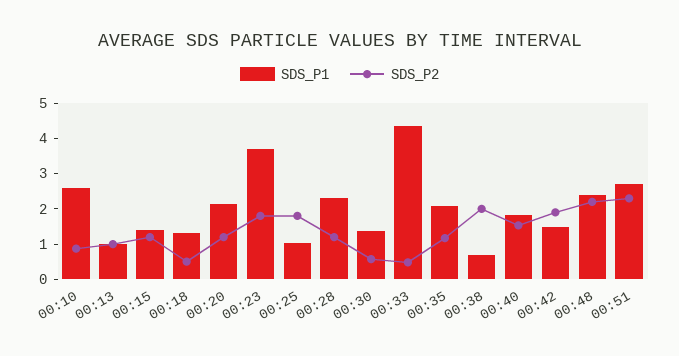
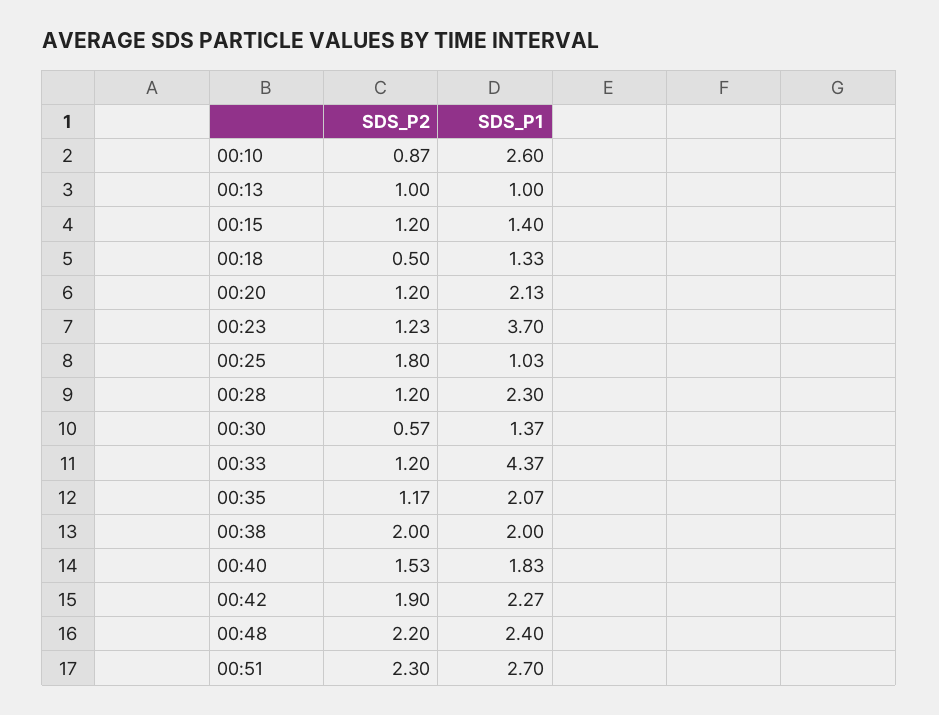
SDS_P2, 00:23: 1.75 -> 1.23
SDS_P2, 00:33: 0.5 -> 1.2
SDS_P1, 00:38: 0.75 -> 2
SDS_P1, 00:42: 1.5 -> 2.27

